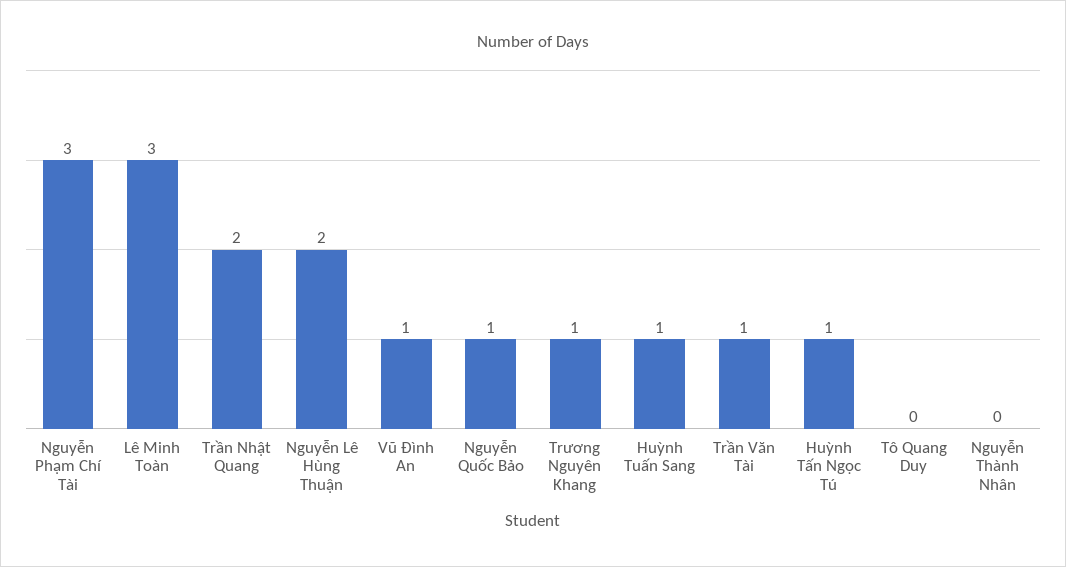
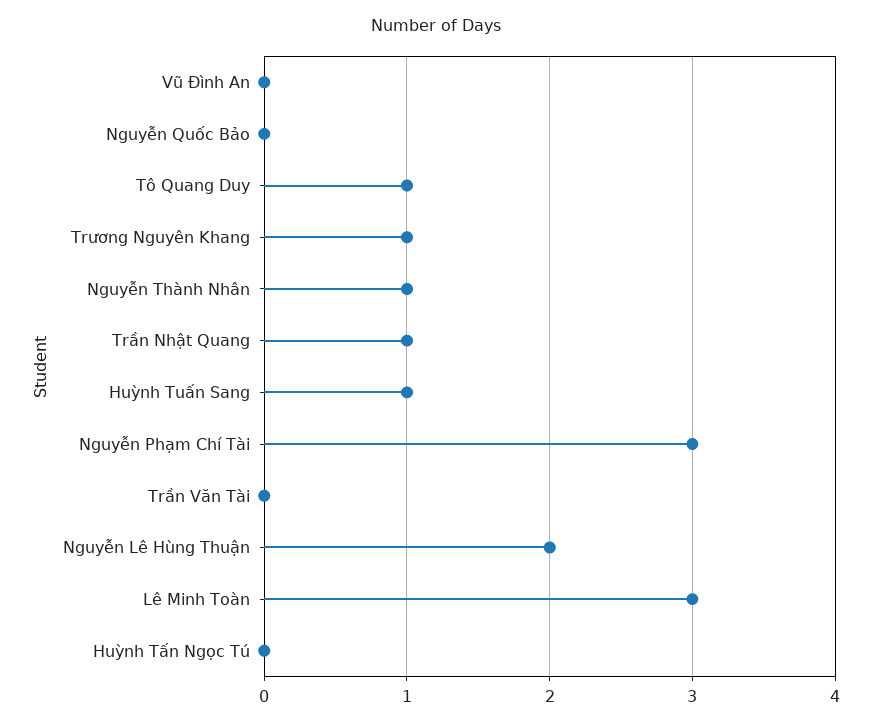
Trần Nhật Quang: 2 -> 1
Vũ Đình An: 1 -> 0
Nguyễn Quốc Bảo: 1 -> 0
Trần Văn Tài: 1 -> 0
Huỳnh Tấn Ngọc Tú: 1 -> 0
Tô Quang Duy: 0 -> 1
Nguyễn Thành Nhân: 0 -> 1

